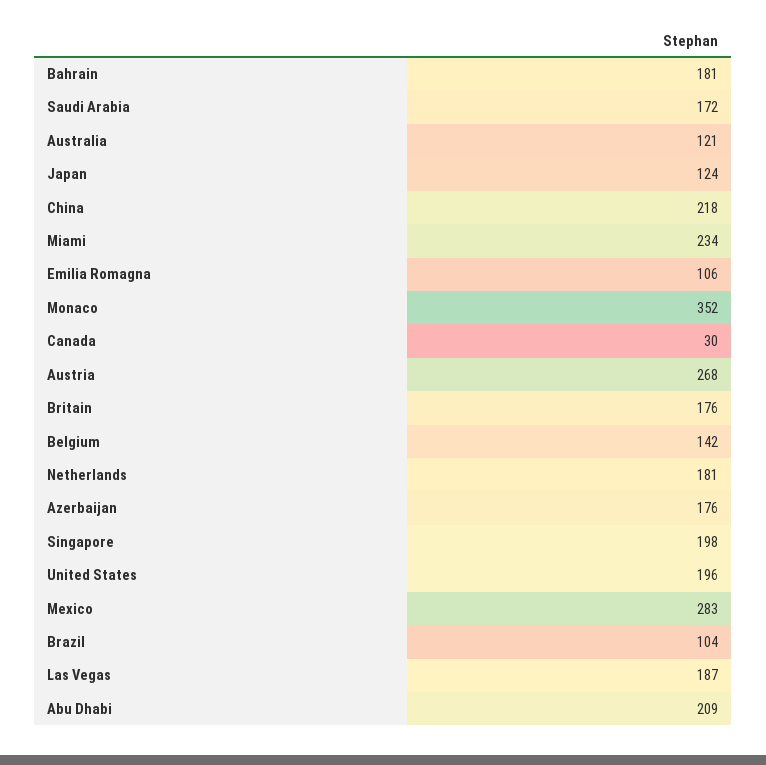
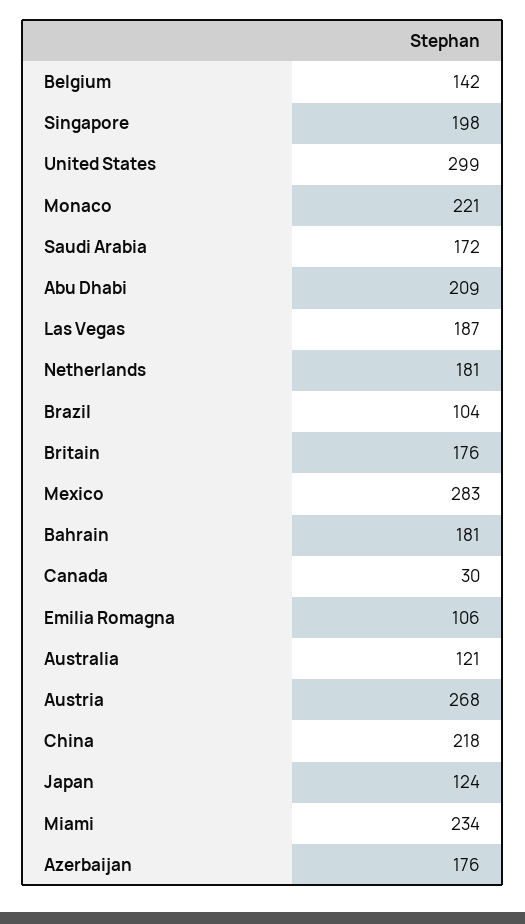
Monaco: 352 -> 221
United States: 196 -> 299

